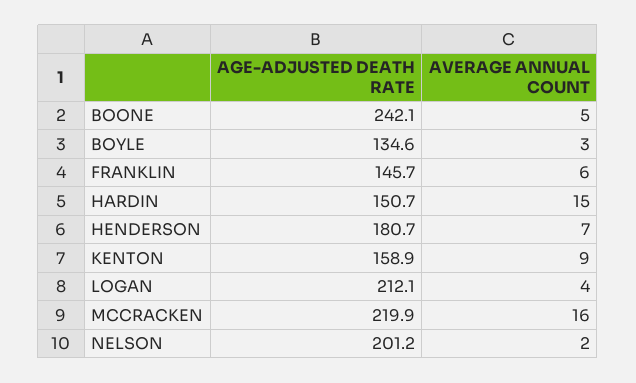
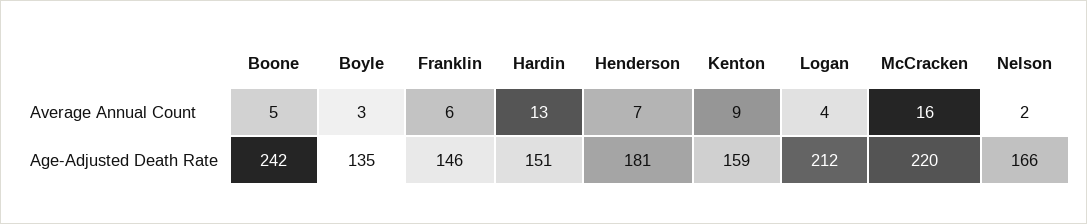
AVERAGE ANNUAL COUNT, HARDIN: 15 -> 13
AGE-ADJUSTED DEATH RATE, NELSON: 201.2 -> 166

